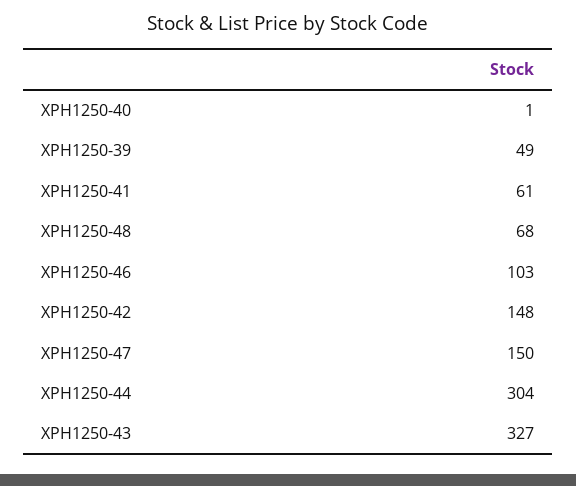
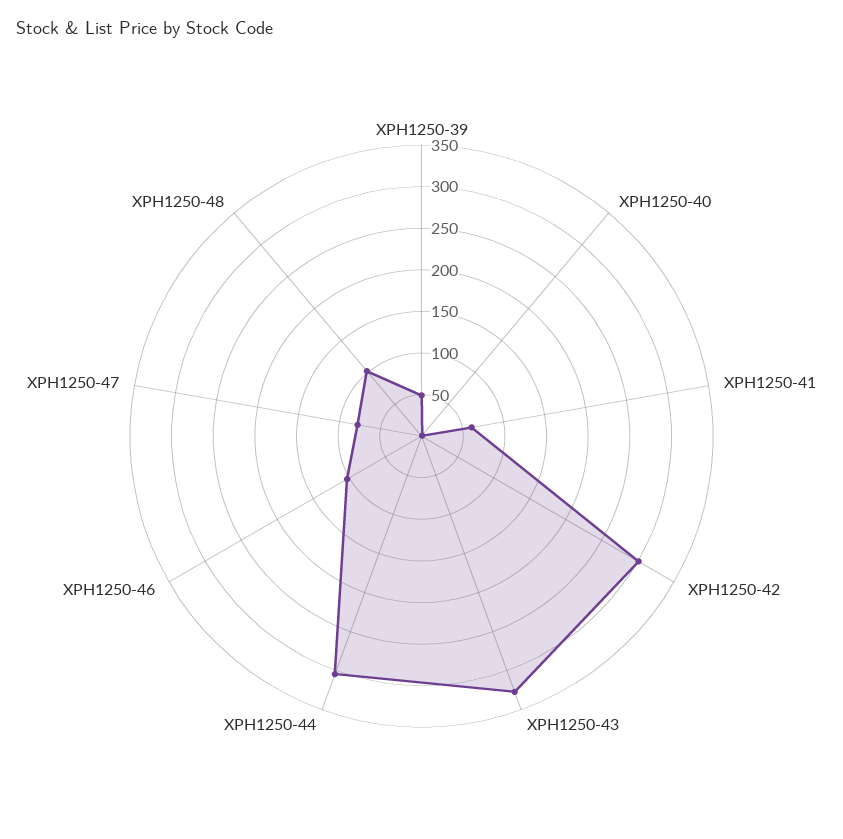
XPH1250-48: 68 -> 100
XPH1250-42: 148 -> 300
XPH1250-47: 150 -> 80

